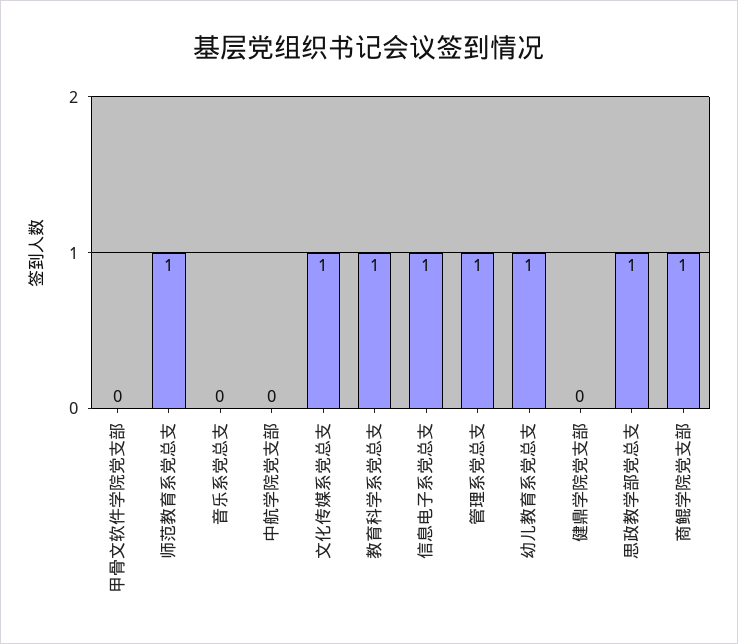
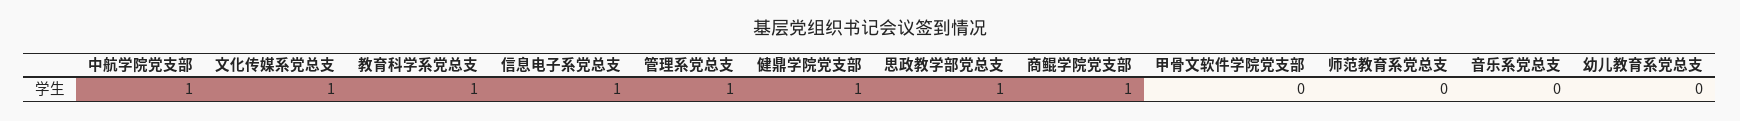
师范教育系党总支: 1 -> 0
中航学院党支部: 0 -> 1
幼儿教育系党总支: 1 -> 0
健鼎学院党支部: 0 -> 1

